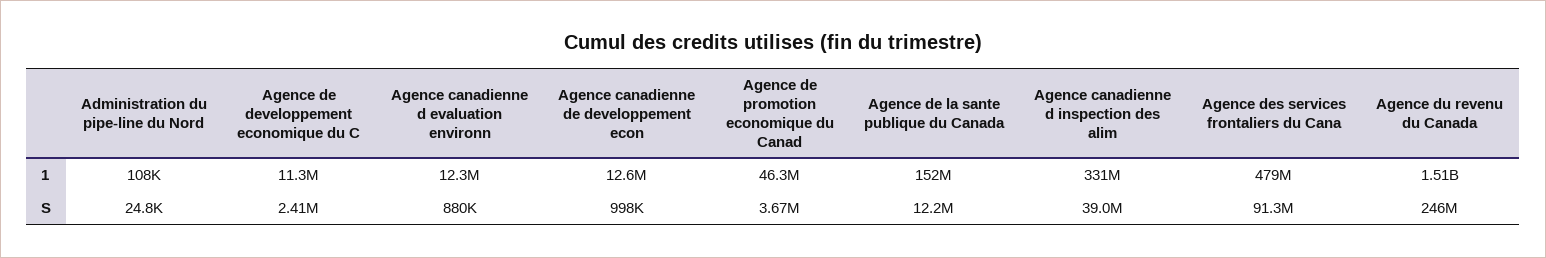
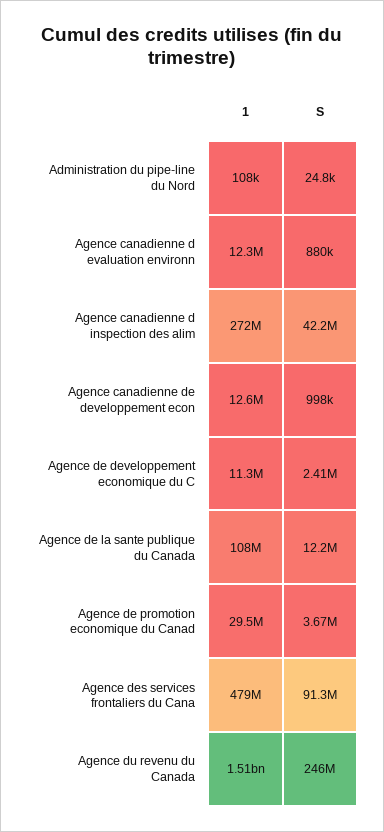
Agence de promotion economique du Canad, 1: 46300000 -> 29500000
Agence de la sante publique du Canada, 1: 152000000 -> 108000000
Agence canadienne d inspection des alim, 1: 331000000 -> 272000000
Agence canadienne d inspection des alim, S: 39000000 -> 42200000

